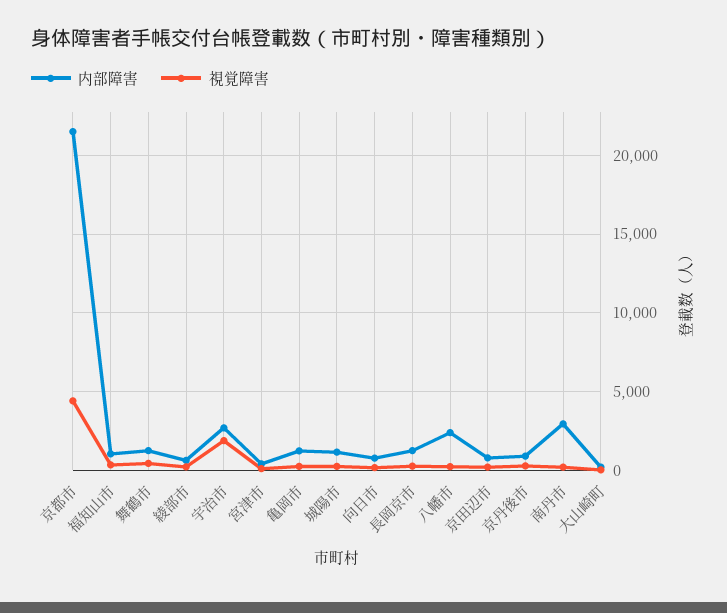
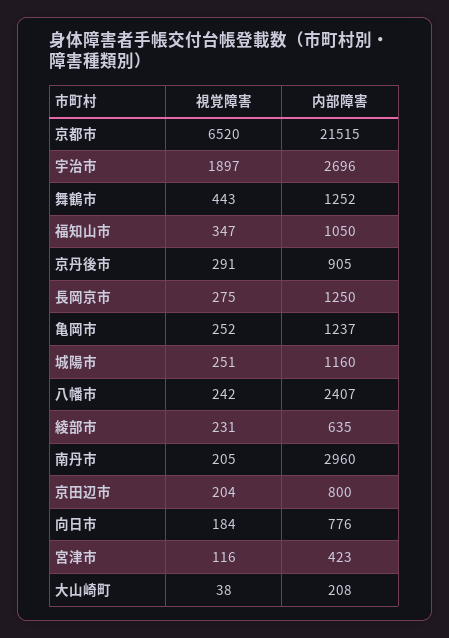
視覚障害, 京都市: 4500 -> 6520

